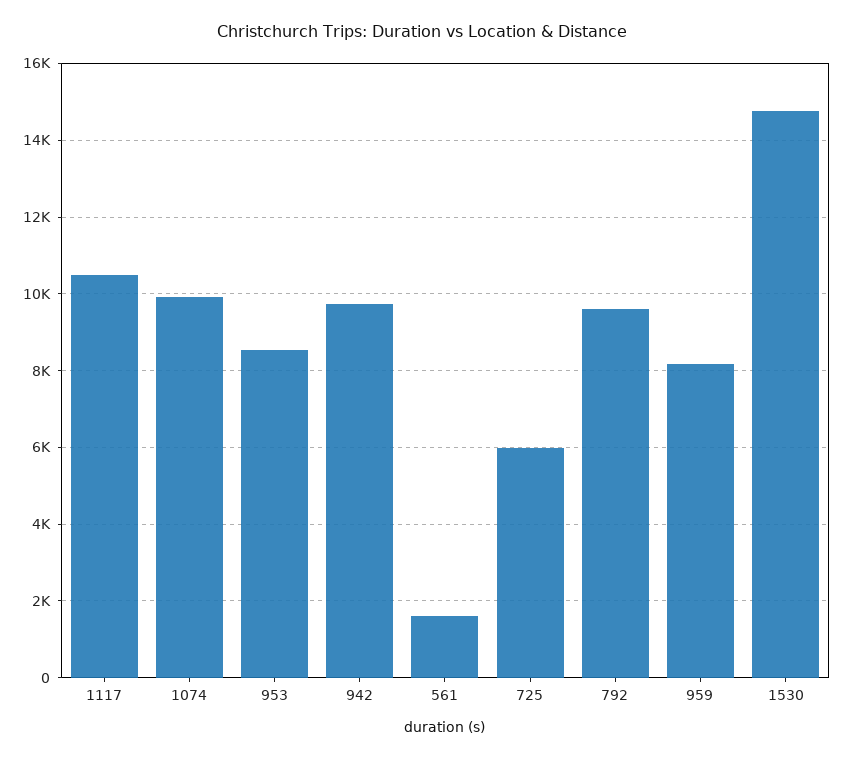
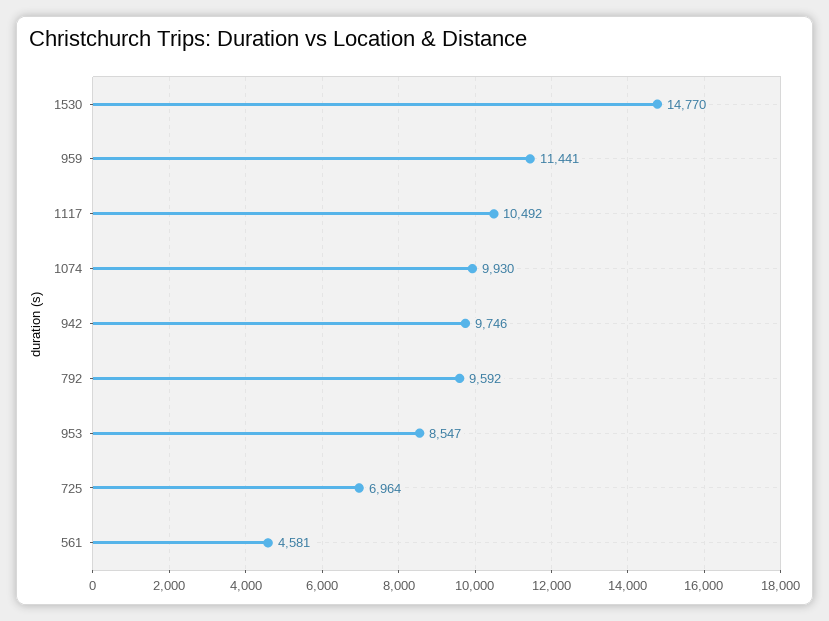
561: 1600 -> 4581
725: 6000 -> 6964
959: 8200 -> 11441

